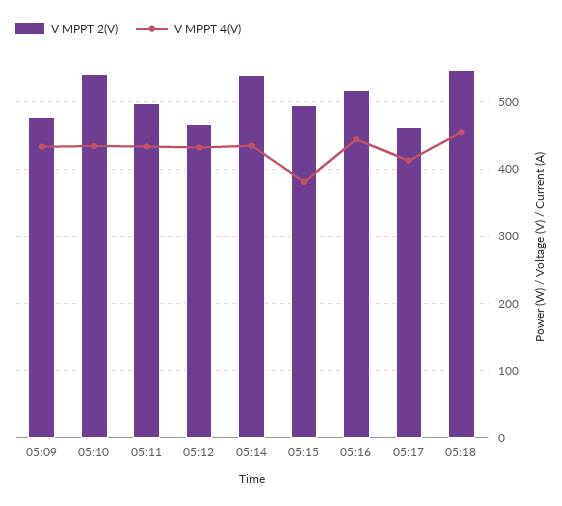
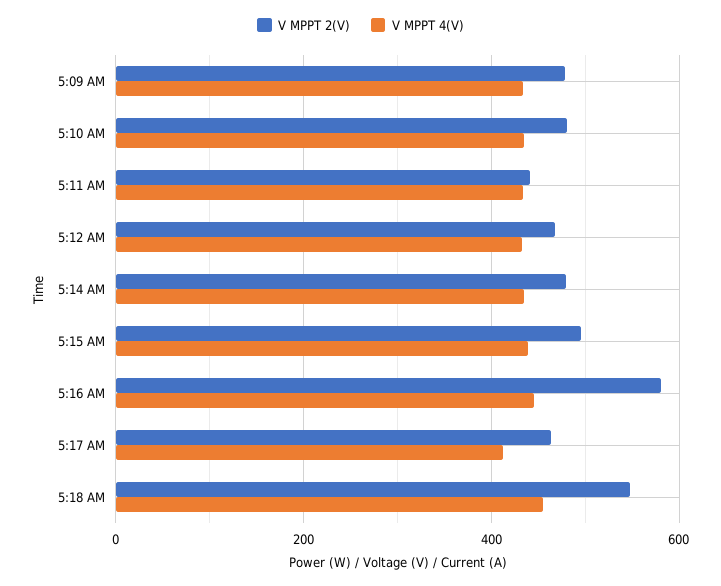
V MPPT 2(V), 05:10: 540 -> 480
V MPPT 2(V), 05:11: 500 -> 440
V MPPT 2(V), 05:14: 540 -> 480
V MPPT 4(V), 05:15: 380 -> 440
V MPPT 2(V), 05:16: 520 -> 580

